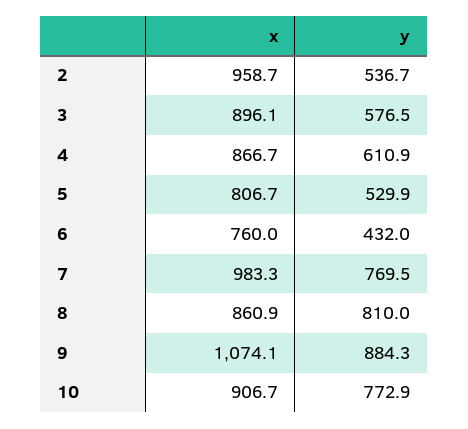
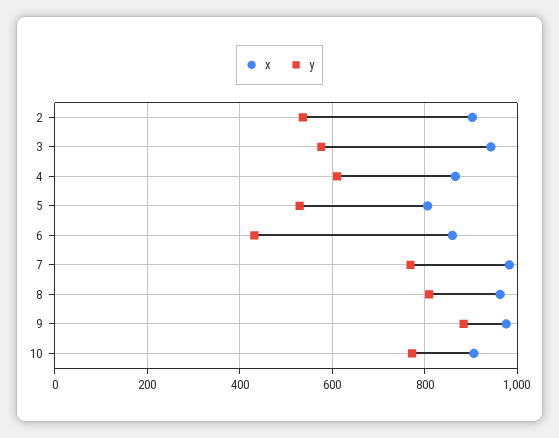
x, 2: 958.7 -> 900
x, 3: 896.1 -> 940
x, 6: 760 -> 860
x, 8: 860.9 -> 960
x, 9: 1074.1 -> 980

